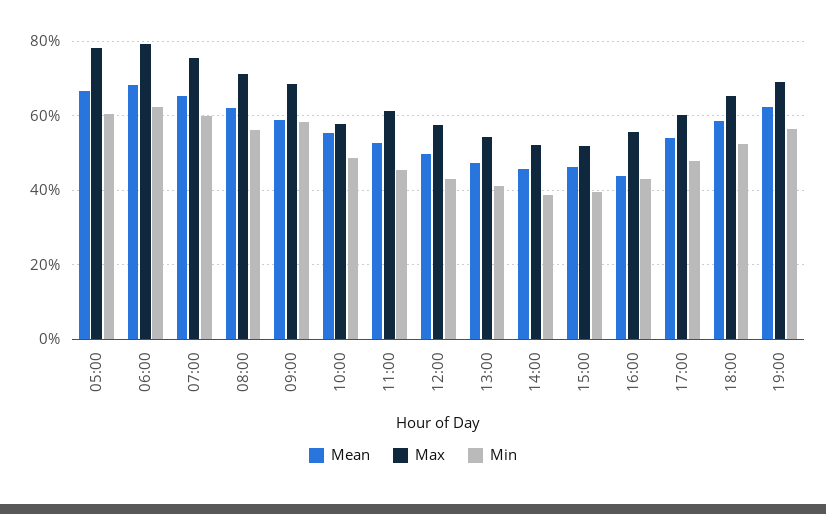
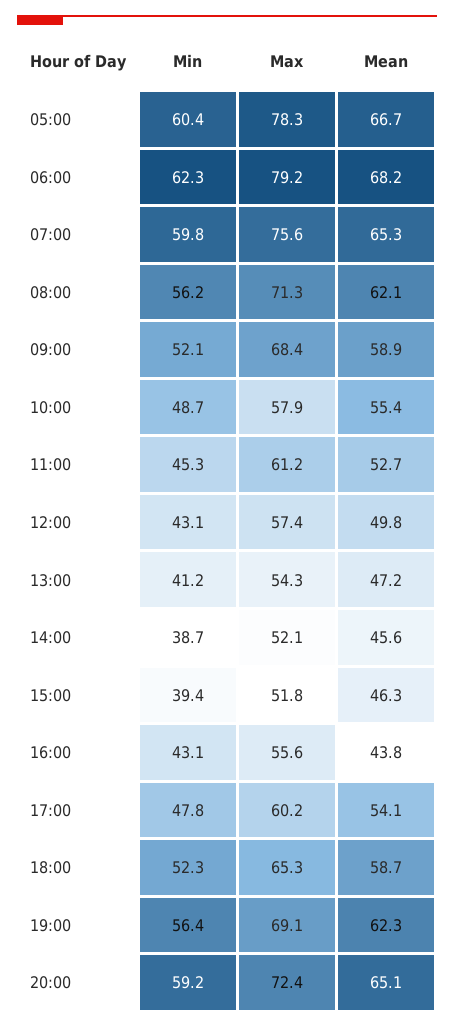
Min, 09:00: 58 -> 52.1
Min, 20:00: none -> 59.2
Max, 20:00: none -> 72.4
Mean, 20:00: none -> 65.1

